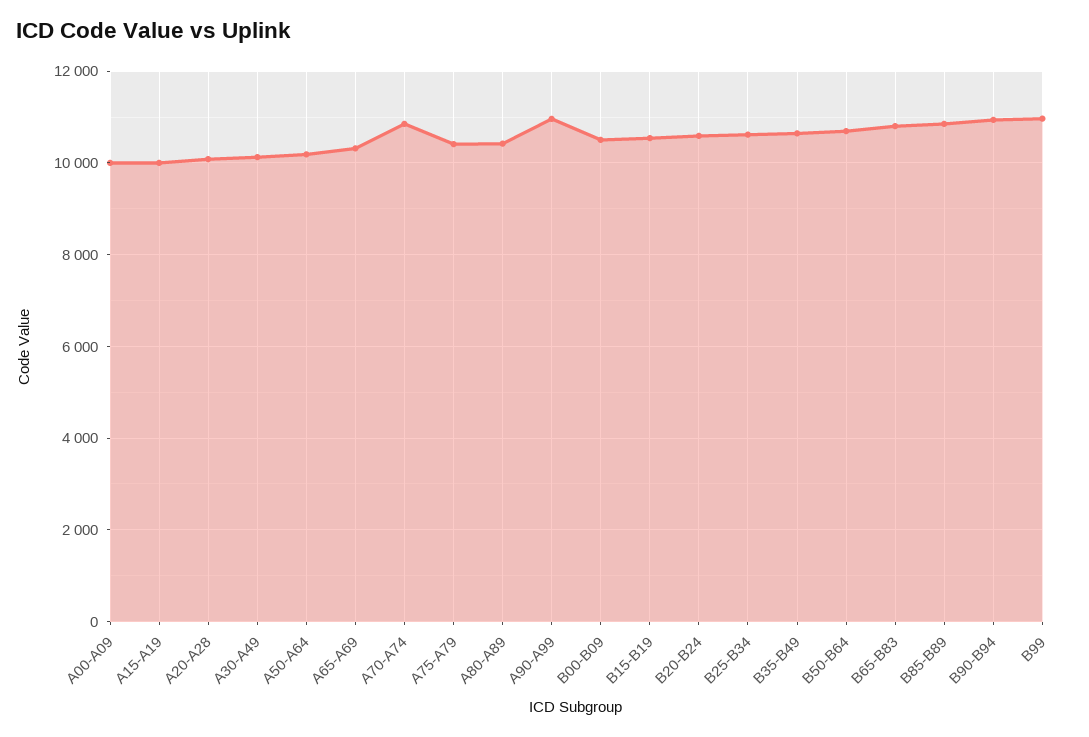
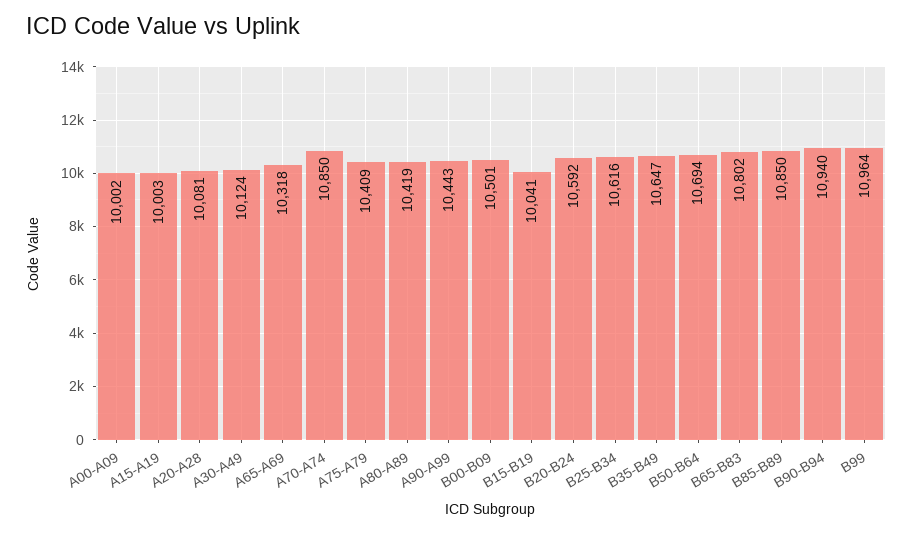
A50-A64: 10200 -> none
A90-A99: 11000 -> 10443
B15-B19: 10600 -> 10041

